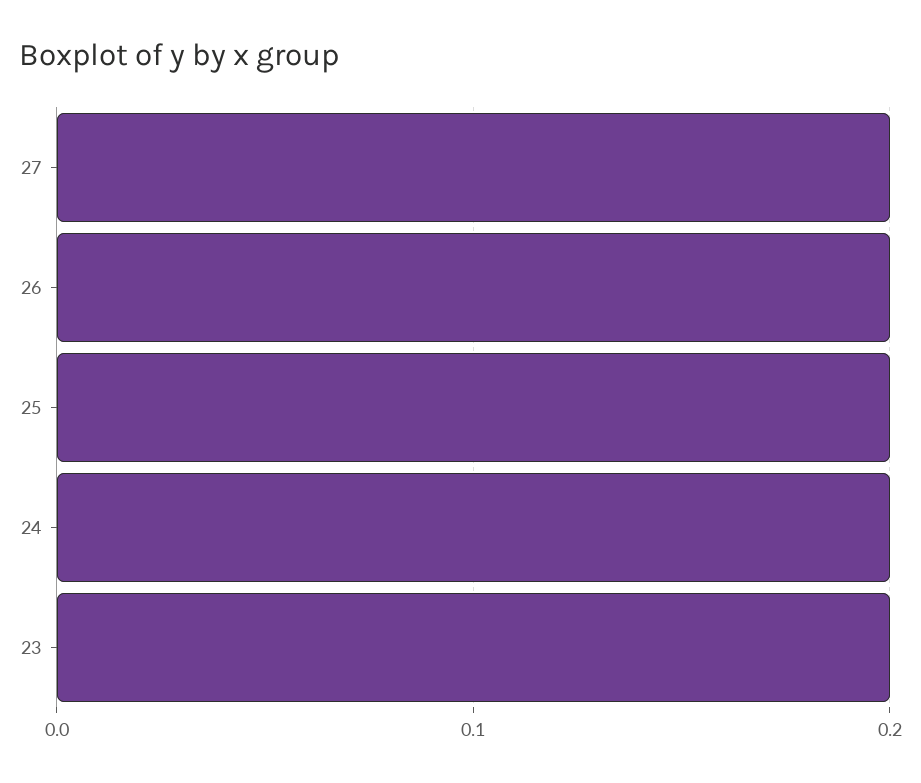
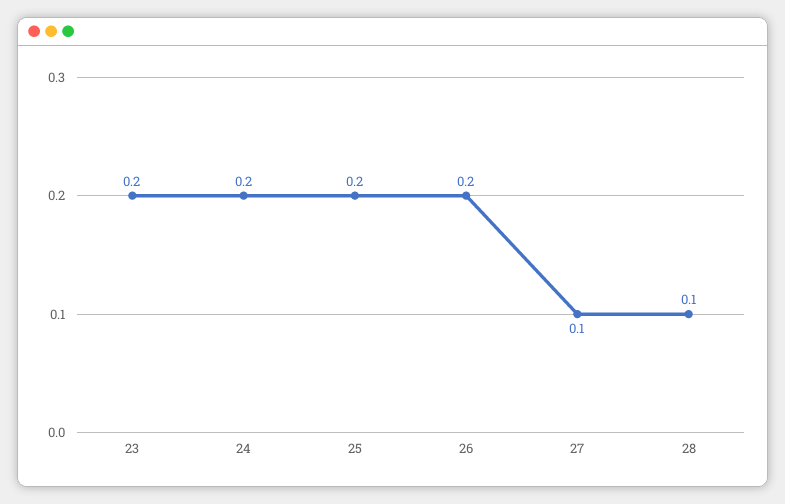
27: 0.2 -> 0.1
28: none -> 0.1

